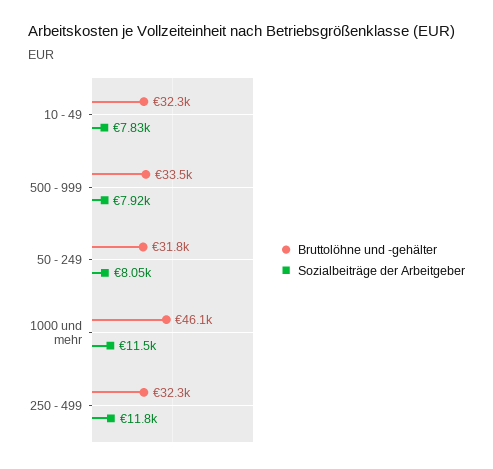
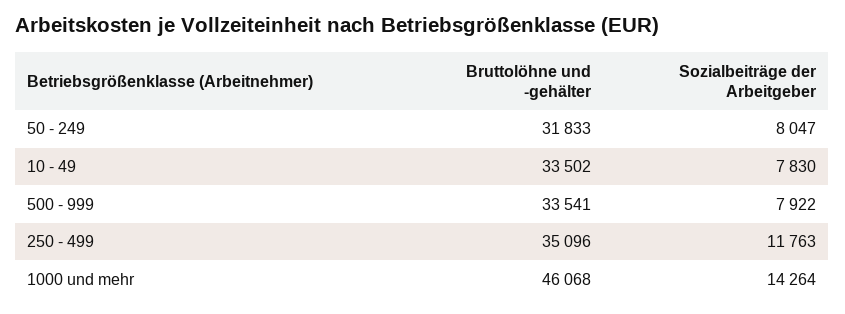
Bruttolöhne und -gehälter, 10 - 49: 32300 -> 33502
Sozialbeiträge der Arbeitgeber, 1000 und mehr: 11500 -> 14264
Bruttolöhne und -gehälter, 250 - 499: 32300 -> 35096

